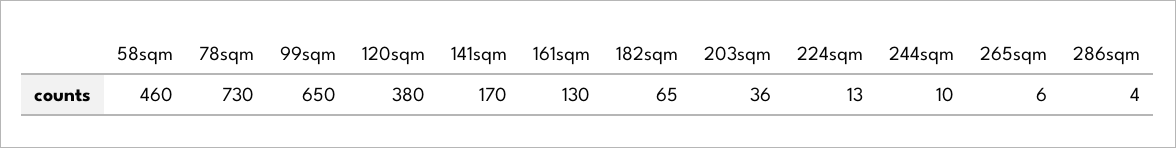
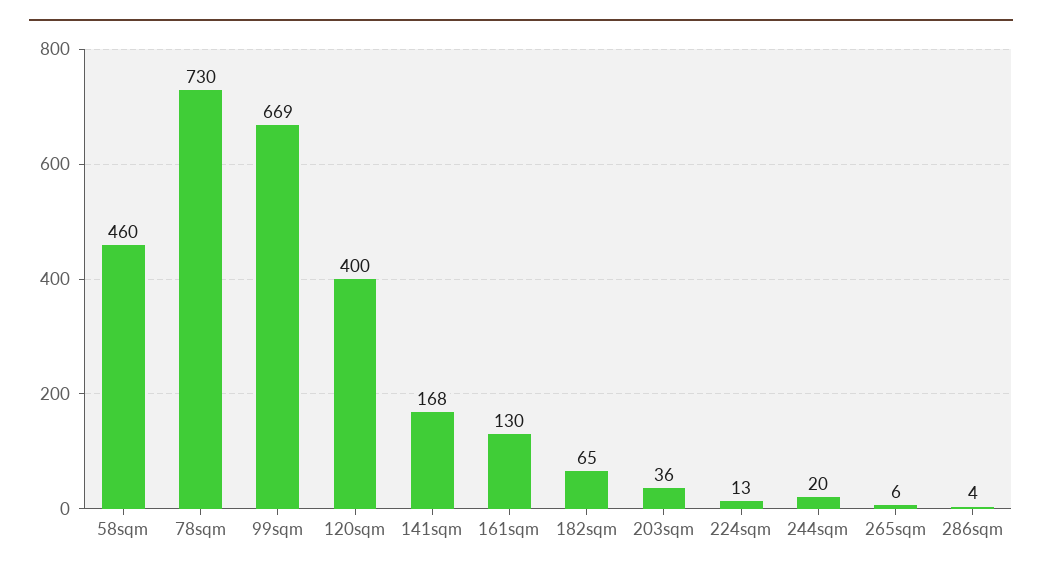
99sqm: 650 -> 669
120sqm: 380 -> 400
141sqm: 170 -> 168
244sqm: 10 -> 20

